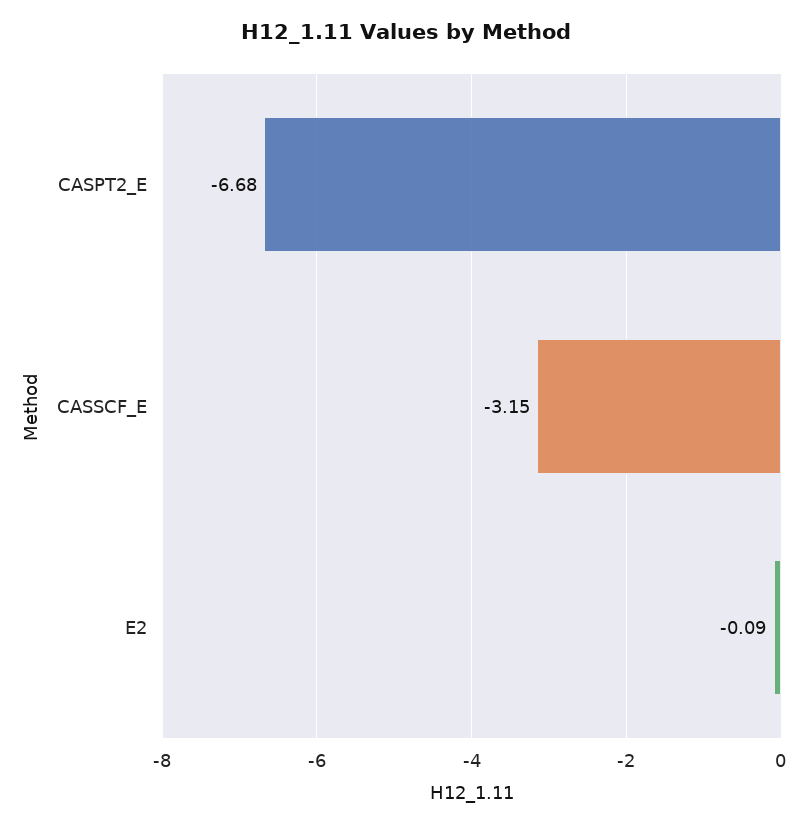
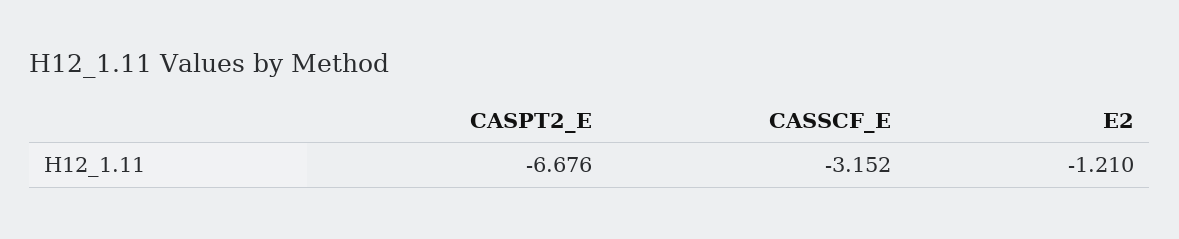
E2: -0.09 -> -1.21

